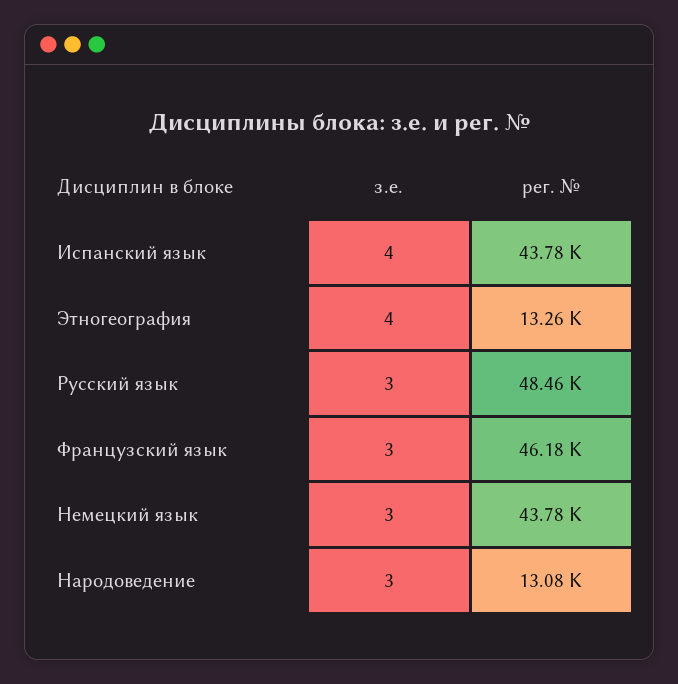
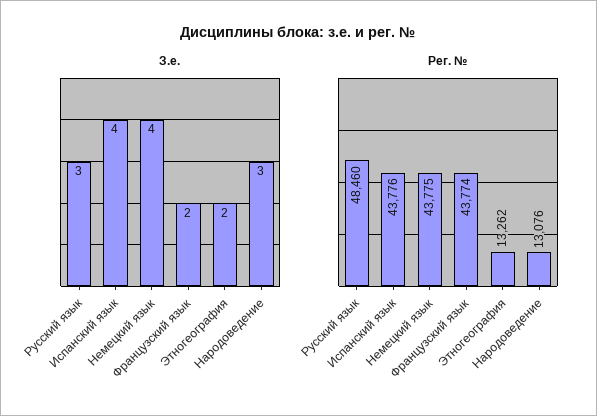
з.е., Этногеография: 4 -> 2
з.е., Французский язык: 3 -> 2
рег. №, Французский язык: 46180 -> 43774
з.е., Немецкий язык: 3 -> 4

